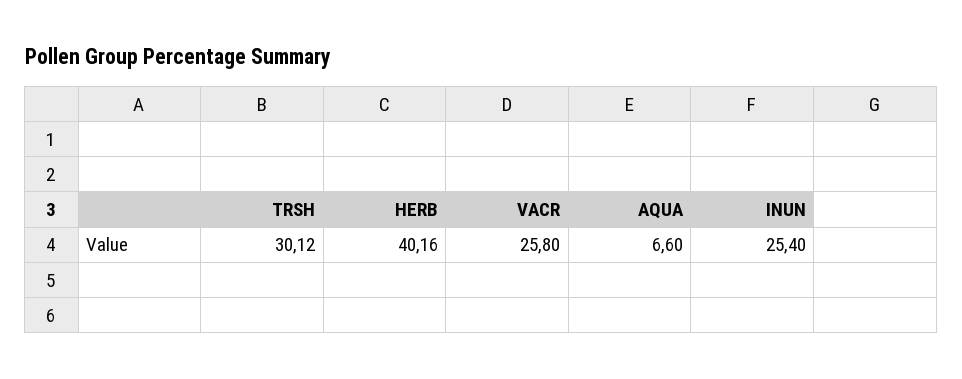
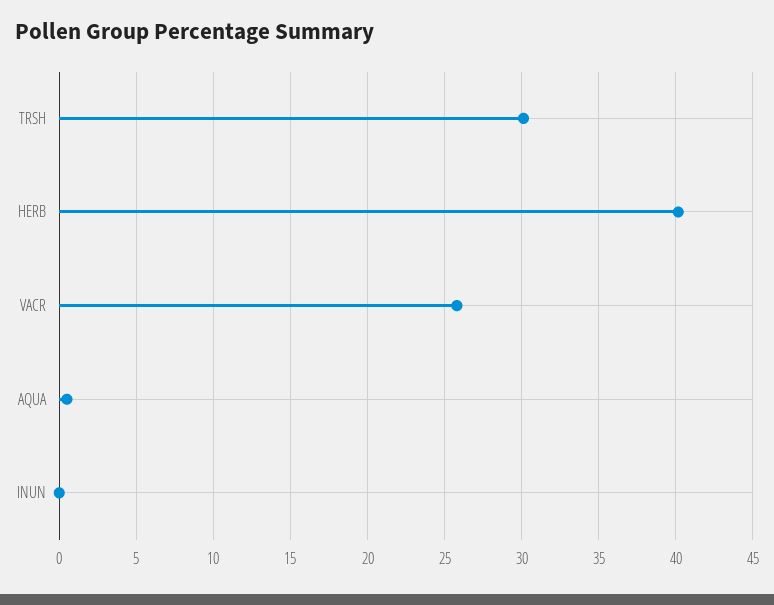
AQUA: 6.6 -> 0.5
INUN: 25.4 -> 0

